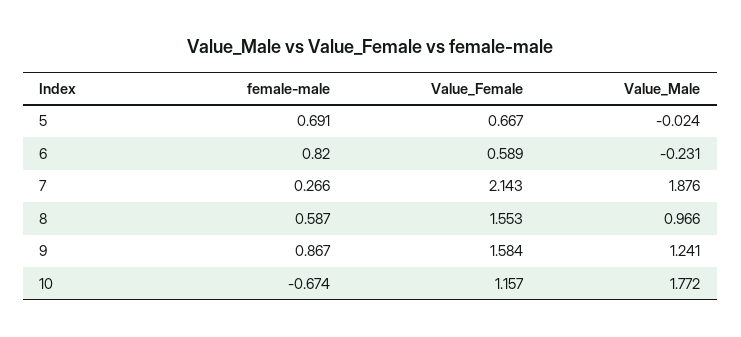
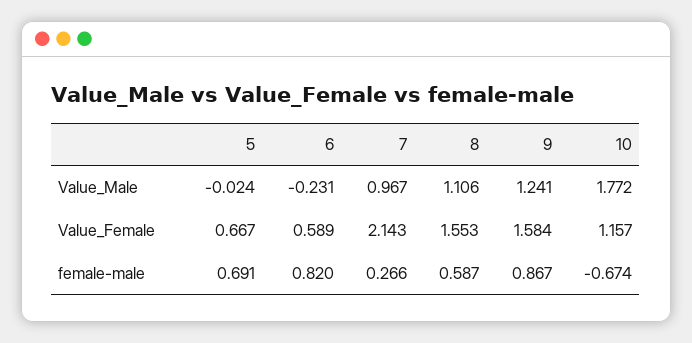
Value_Male, 7: 1.876 -> 0.967
Value_Male, 8: 0.966 -> 1.106

